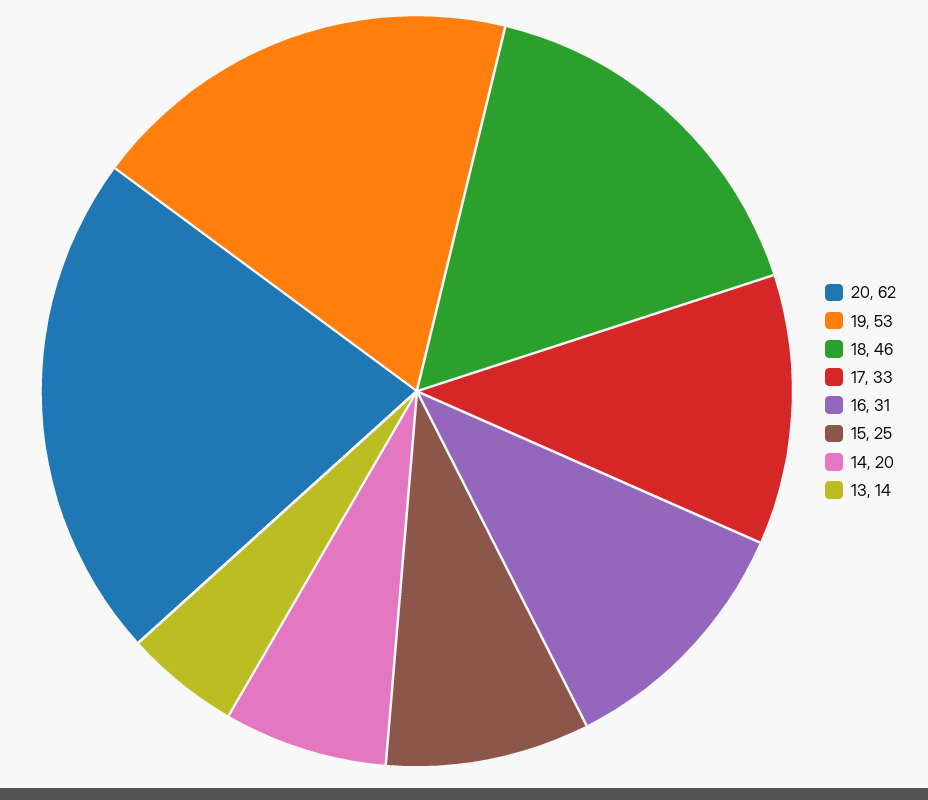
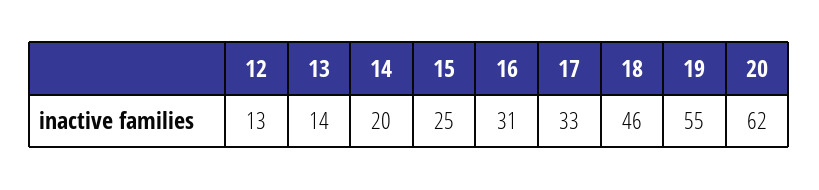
19: 53 -> 55
12: none -> 13

